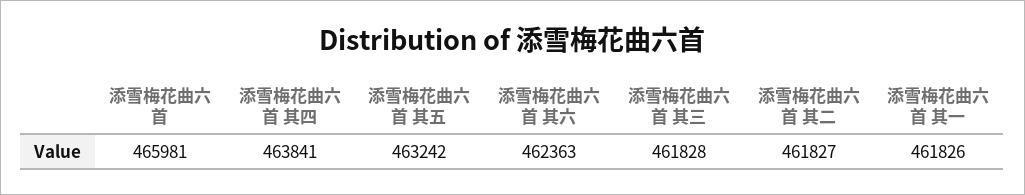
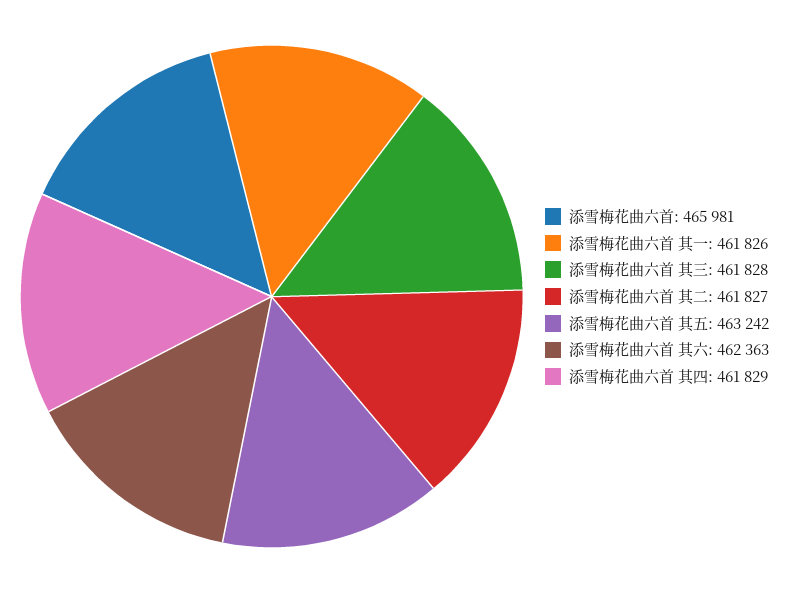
添雪梅花曲六首 其四: 463841 -> 461829

